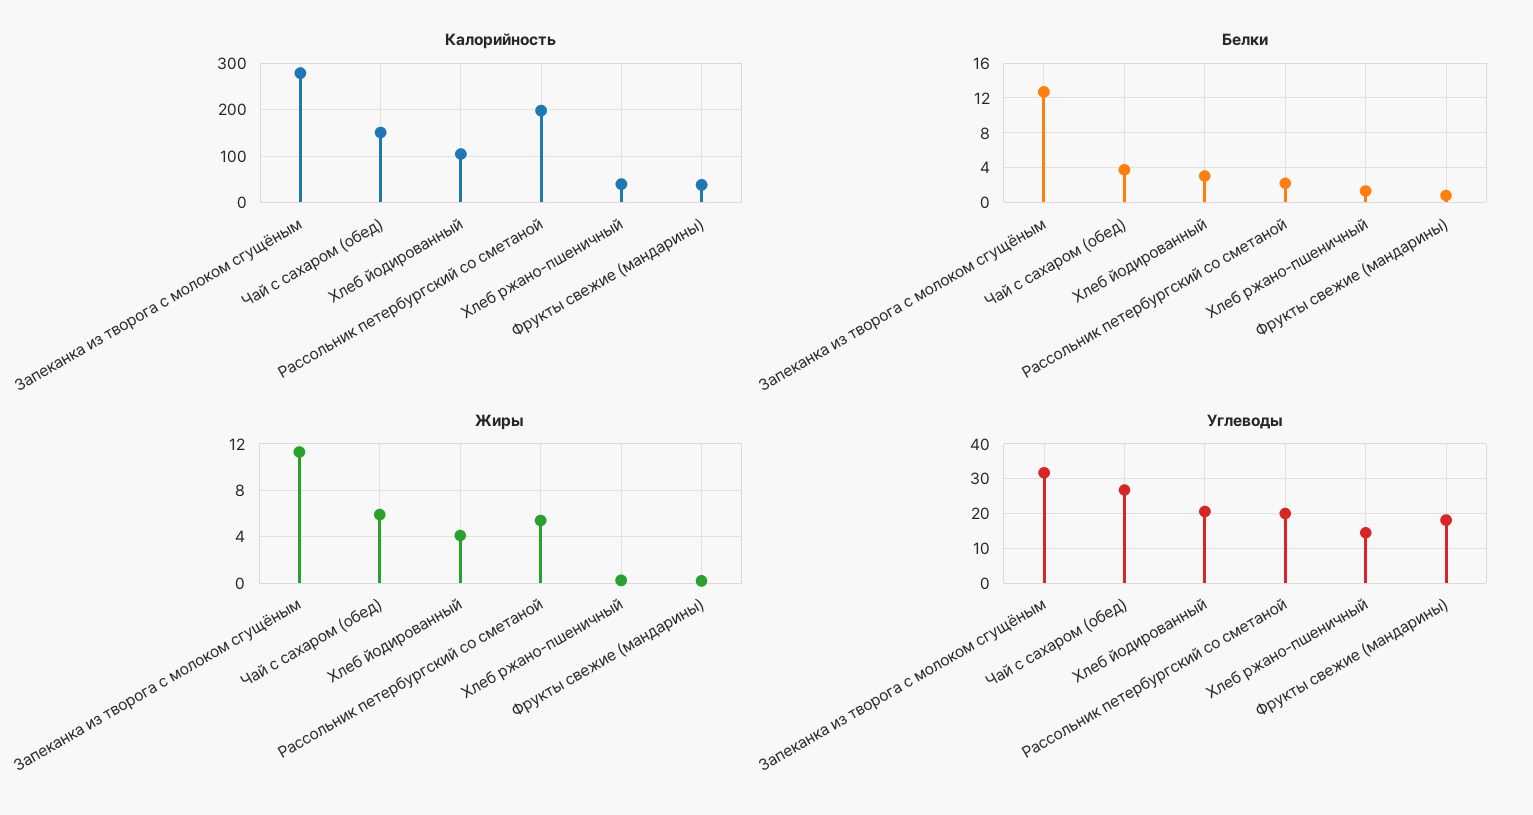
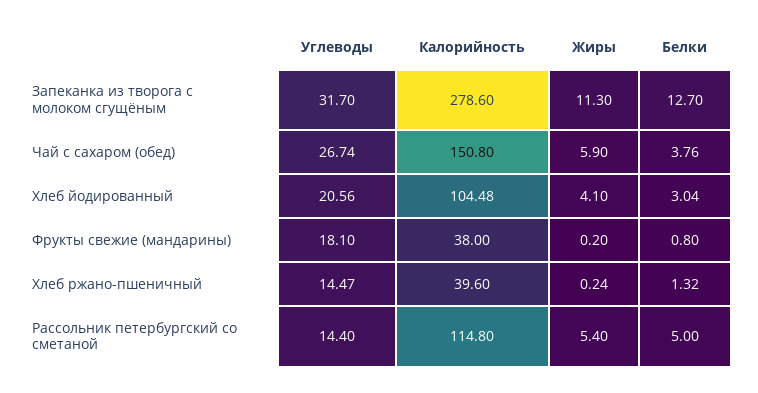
Калорийность, Рассольник петербургский со сметаной: 200 -> 114.8
Белки, Рассольник петербургский со сметаной: 2 -> 5
Углеводы, Рассольник петербургский со сметаной: 20 -> 14.4

